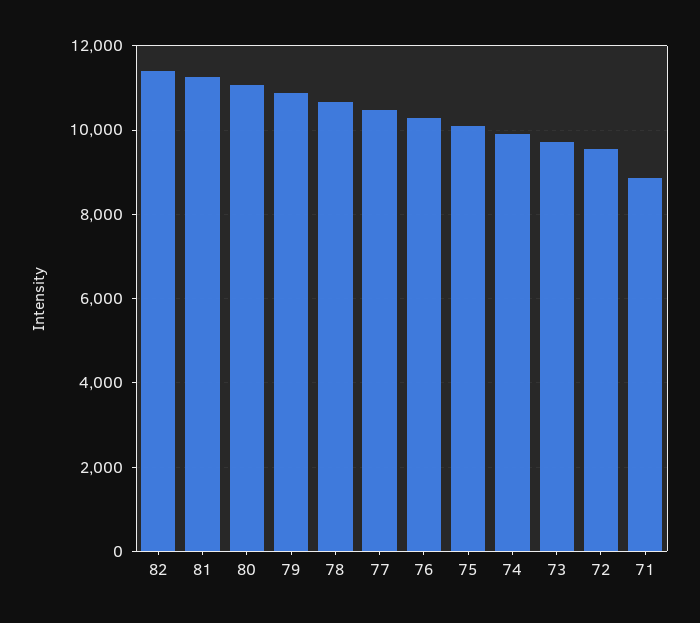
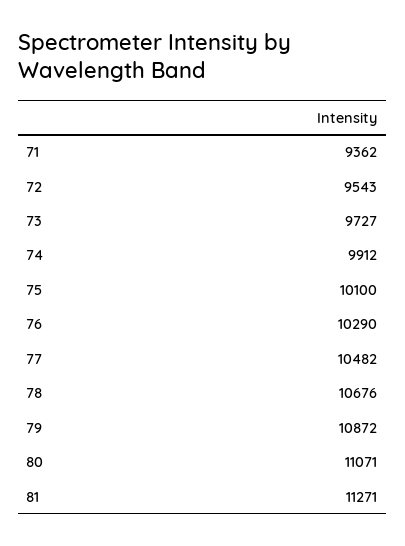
82: 11400 -> none
71: 8800 -> 9362

